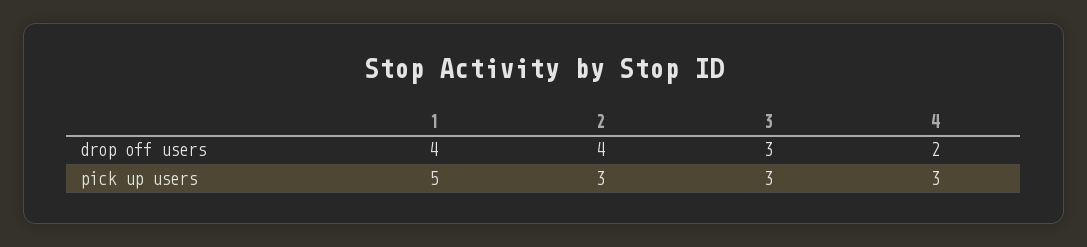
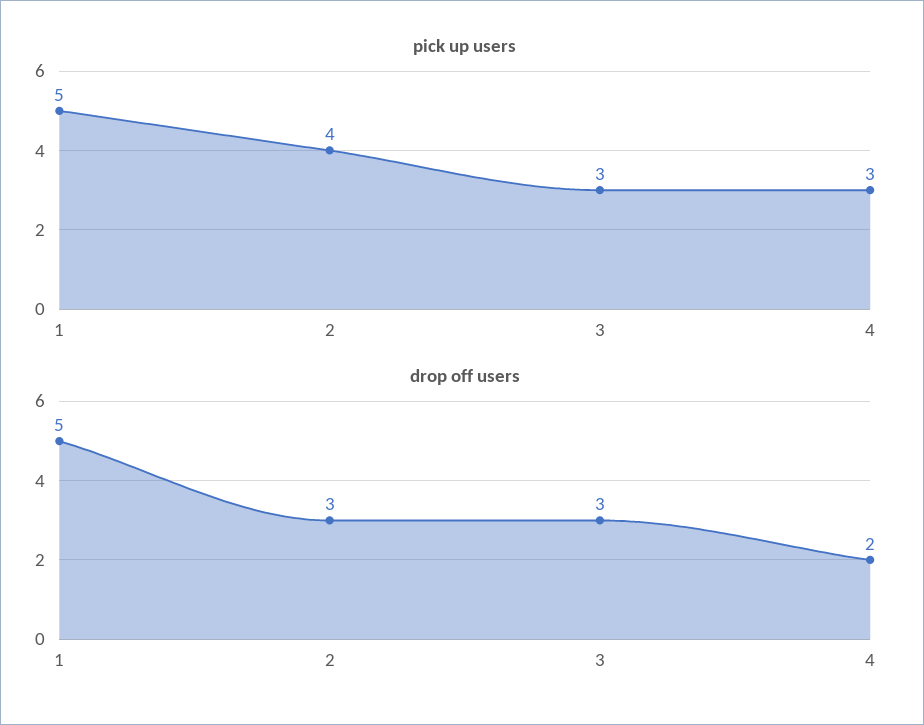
drop off users, 1: 4 -> 5
drop off users, 2: 4 -> 3
pick up users, 2: 3 -> 4

